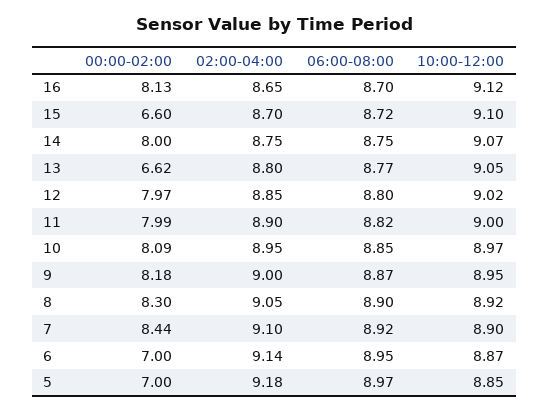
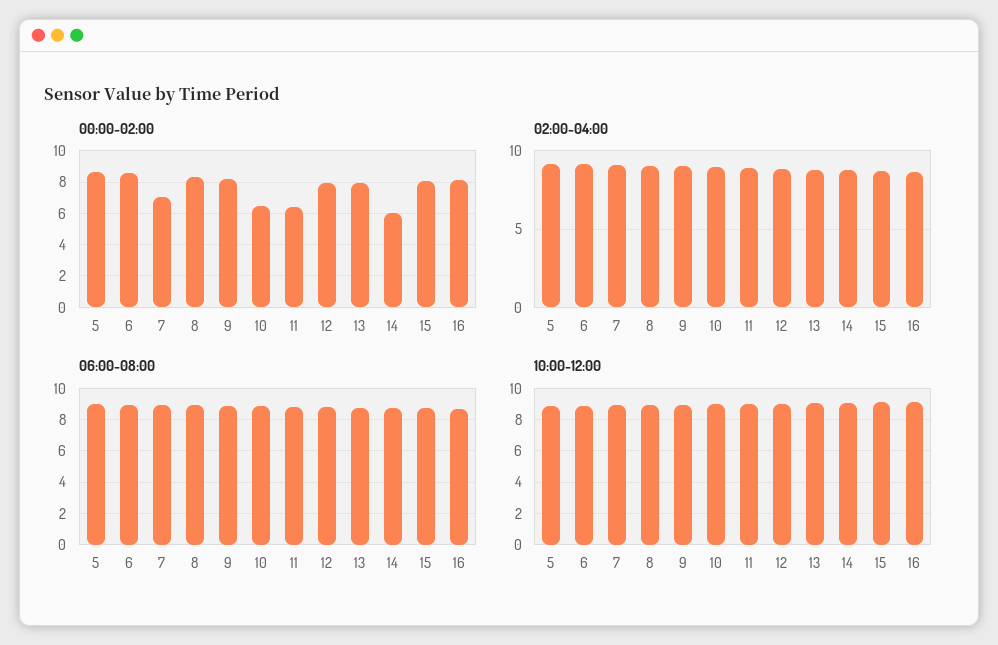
00:00-02:00, 15: 6.6 -> 8
00:00-02:00, 14: 8 -> 6
00:00-02:00, 13: 6.62 -> 8
00:00-02:00, 11: 7.99 -> 6.5
00:00-02:00, 10: 8.09 -> 6.5
00:00-02:00, 7: 8.44 -> 7
00:00-02:00, 6: 7 -> 8.5
00:00-02:00, 5: 7 -> 8.5

